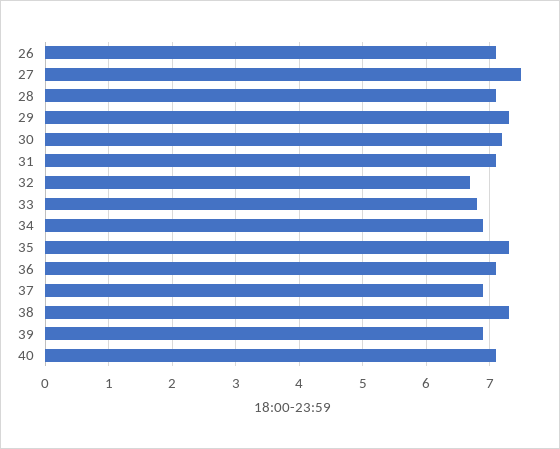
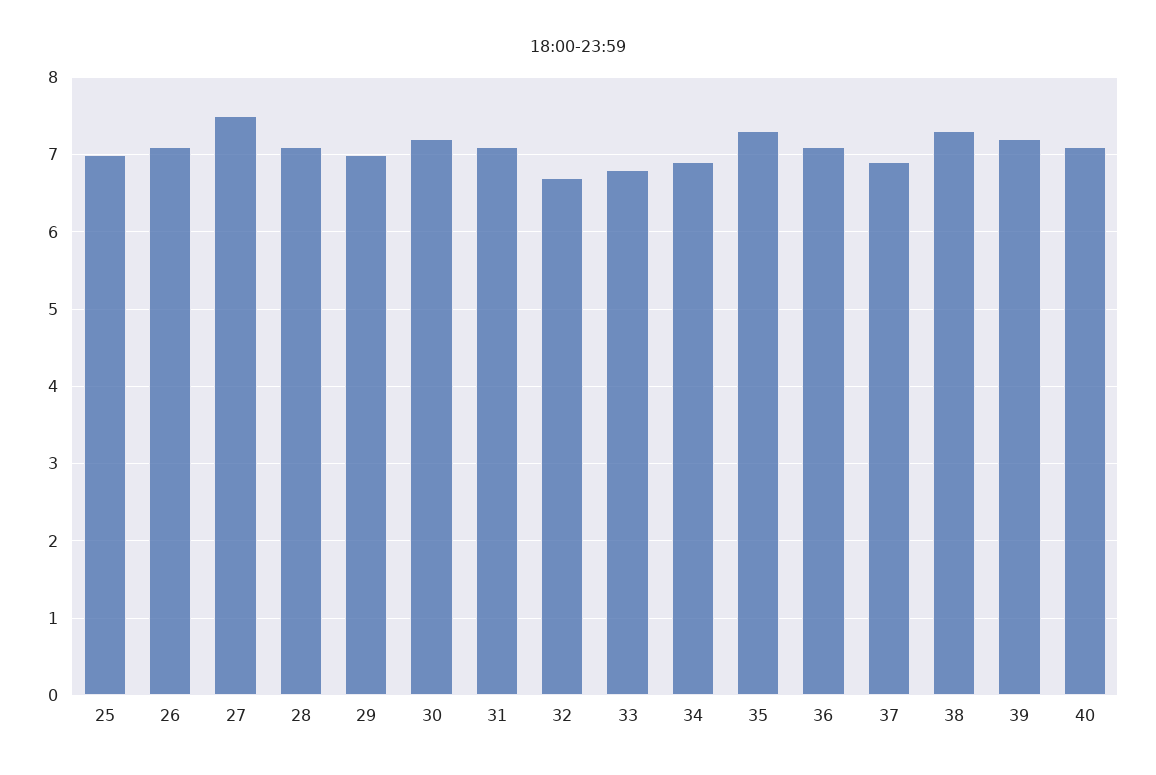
29: 7.3 -> 7
39: 6.9 -> 7.2
25: none -> 7

